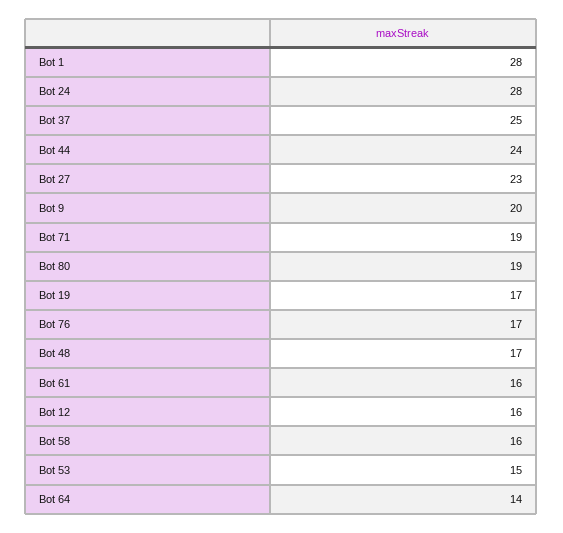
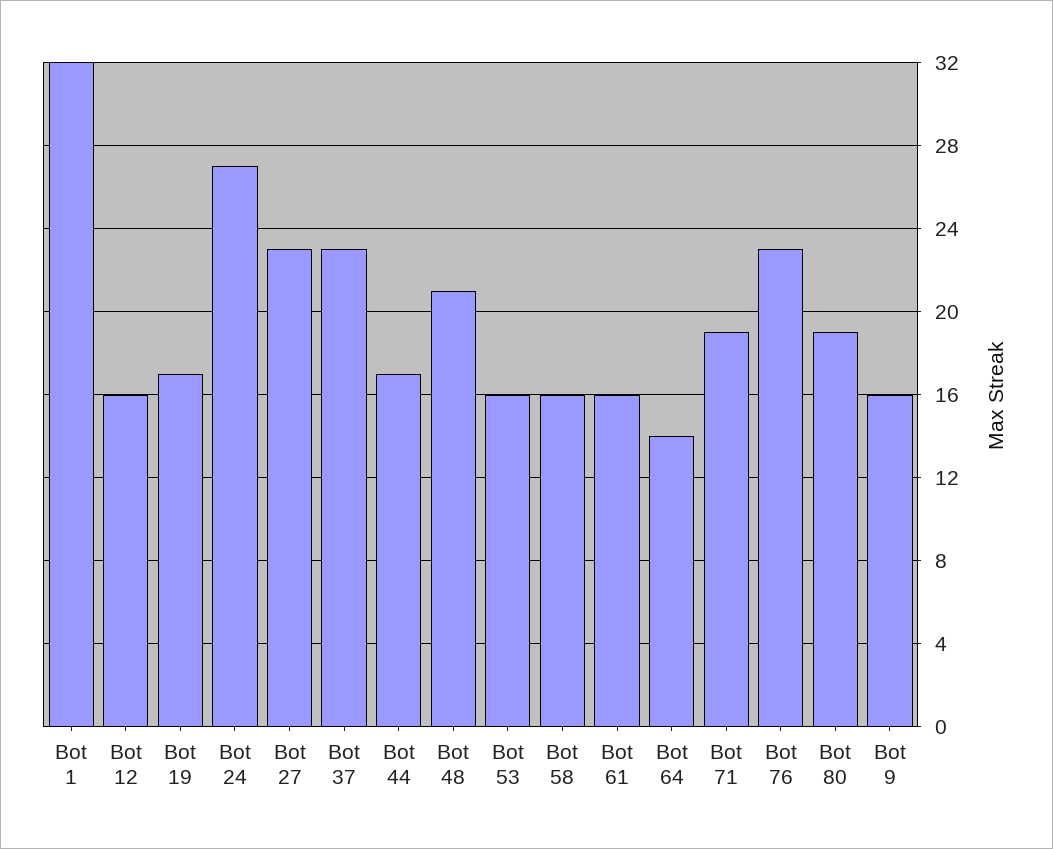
Bot 1: 28 -> 32
Bot 24: 28 -> 27
Bot 37: 25 -> 23
Bot 44: 24 -> 17
Bot 9: 20 -> 16
Bot 76: 17 -> 23
Bot 48: 17 -> 21
Bot 53: 15 -> 16

